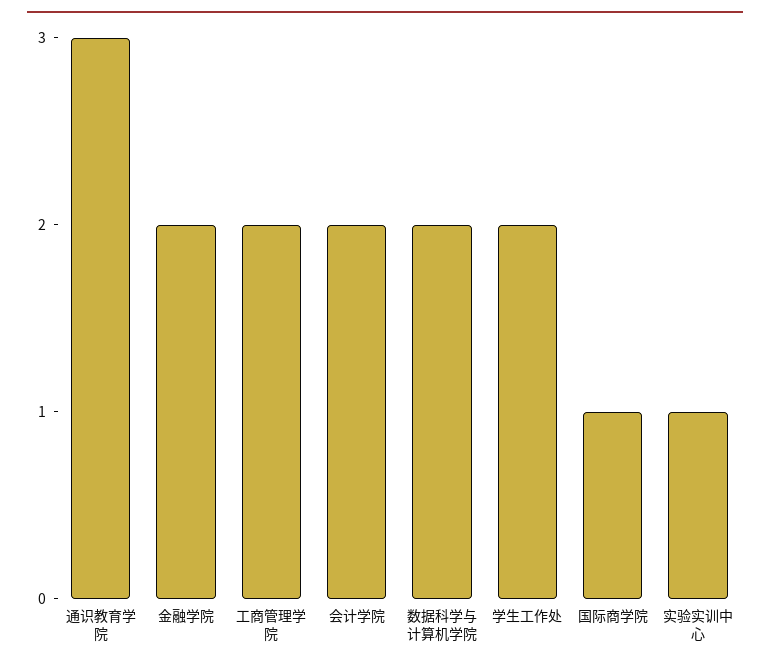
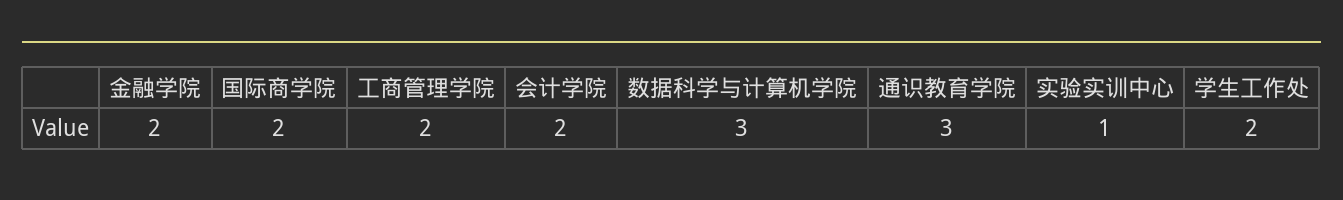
数据科学与计算机学院: 2 -> 3
国际商学院: 1 -> 2

